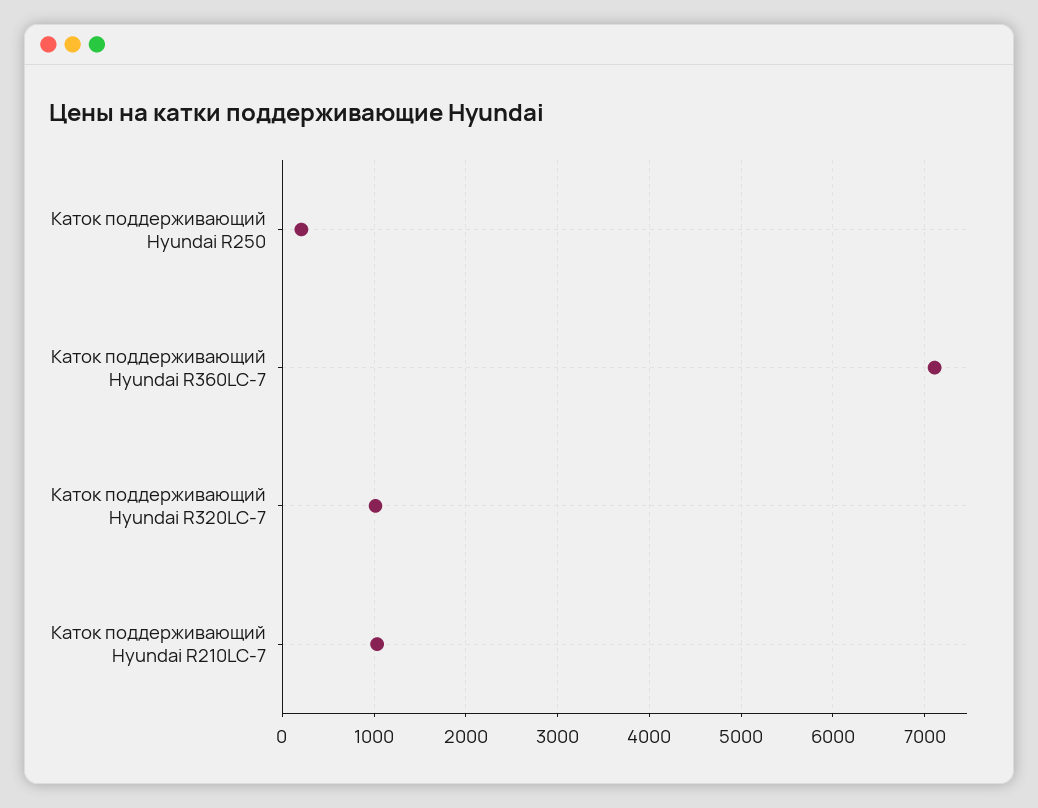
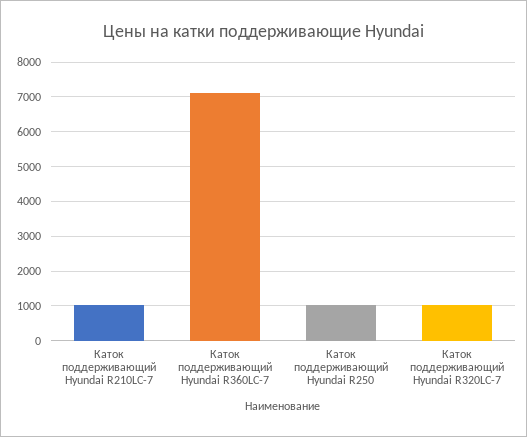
Каток поддерживающий Hyundai R250: 200 -> 1000

